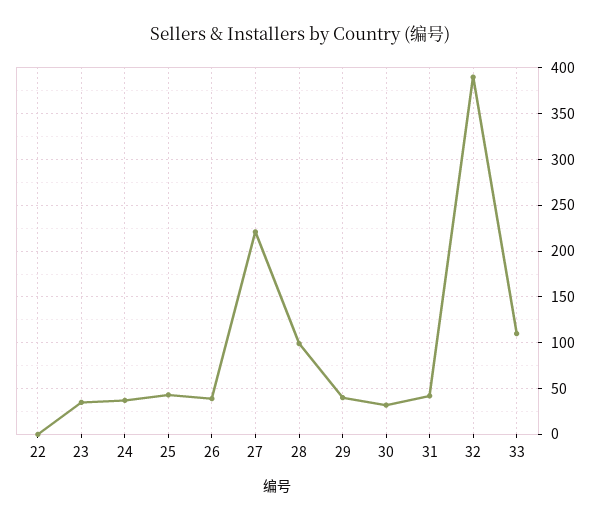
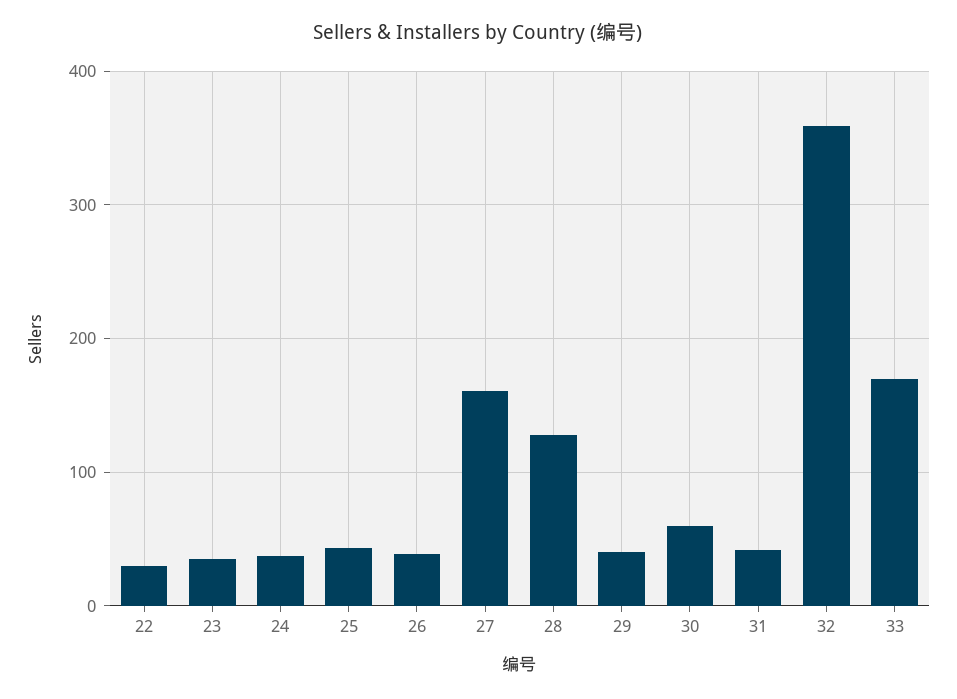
22: 0 -> 30
27: 220 -> 160
28: 100 -> 130
30: 30 -> 60
32: 390 -> 360
33: 110 -> 170

